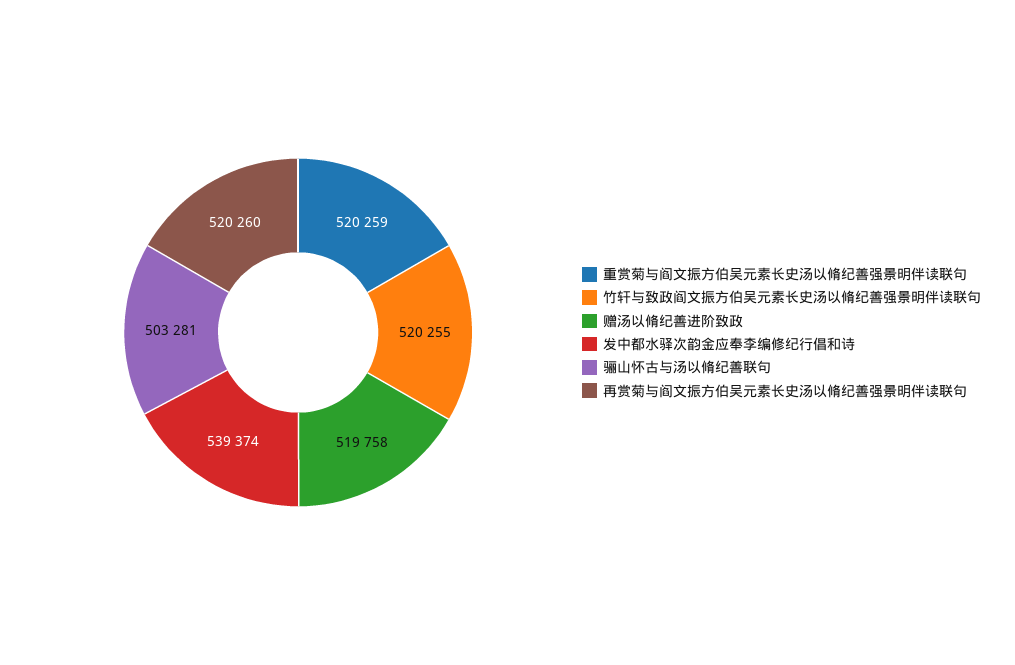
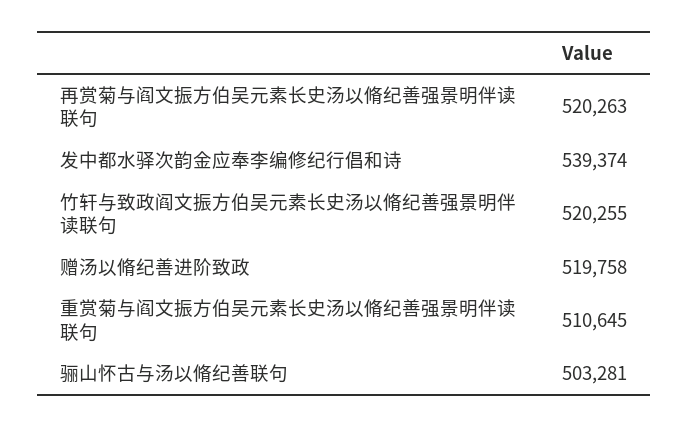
重赏菊与阎文振方伯吴元素长史汤以脩纪善强景明伴读联句: 520259 -> 510645
再赏菊与阎文振方伯吴元素长史汤以脩纪善强景明伴读联句: 520260 -> 520263

